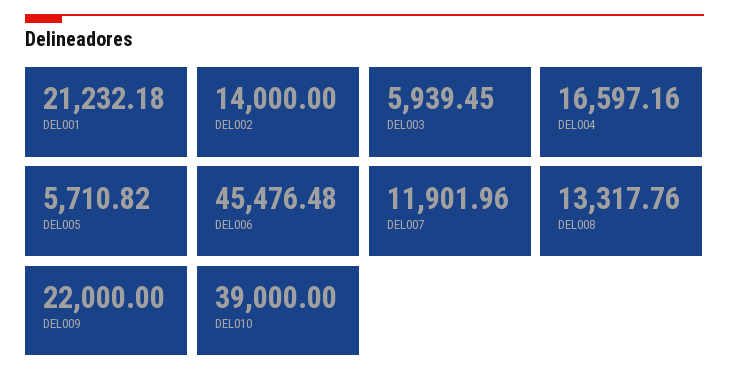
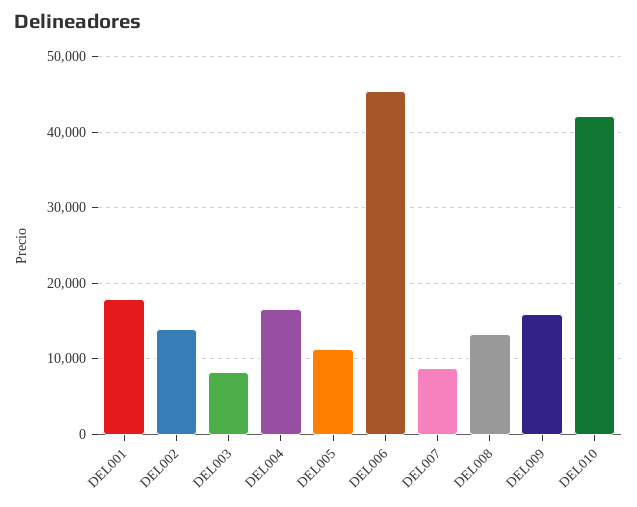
DEL001: 21232.18 -> 18000
DEL003: 5939.45 -> 8000
DEL005: 5710.82 -> 11000
DEL007: 11901.96 -> 9000
DEL009: 22000 -> 16000
DEL010: 39000 -> 42000

